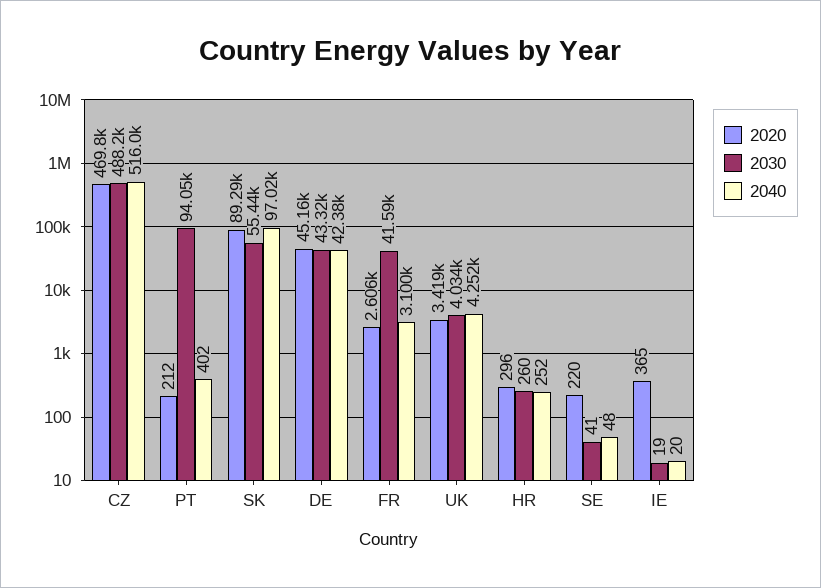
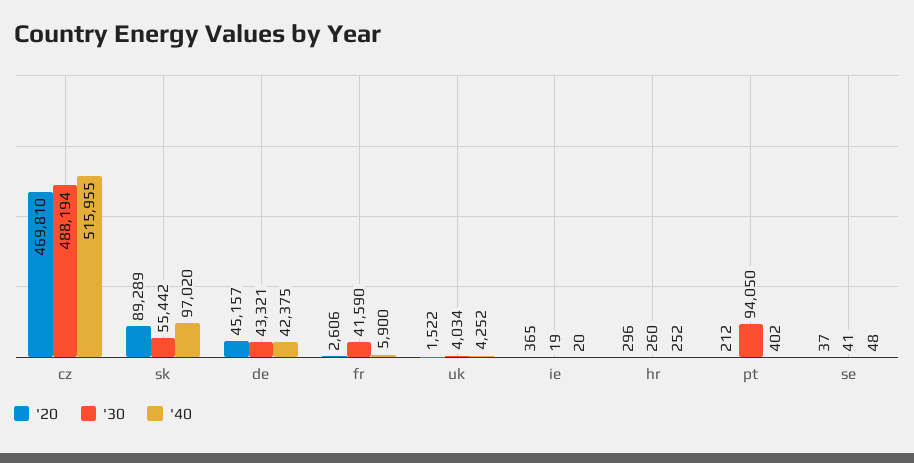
2040, FR: 3100 -> 5900
2020, UK: 3419 -> 1522
2020, SE: 220 -> 37

